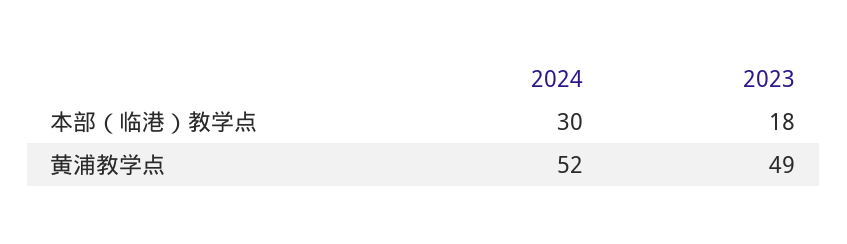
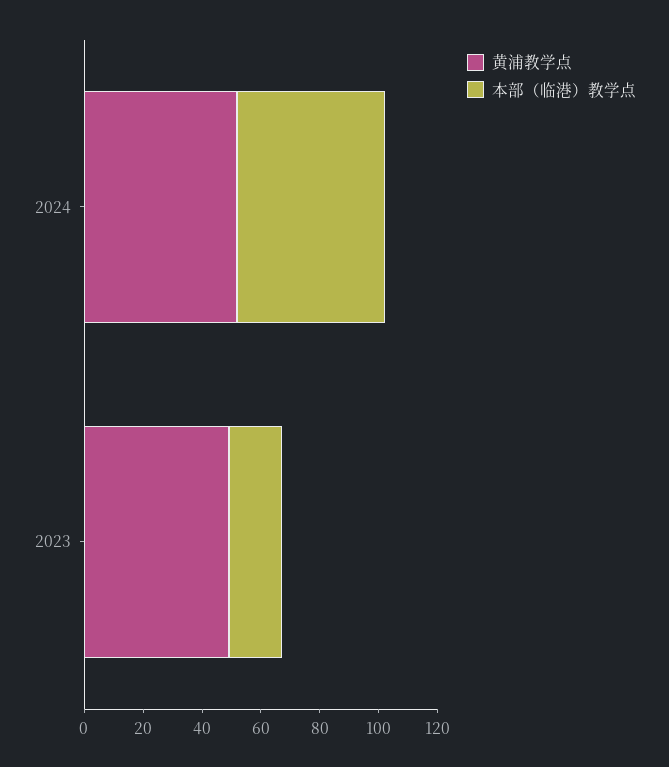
本部（临港）教学点, 2024: 30 -> 50

